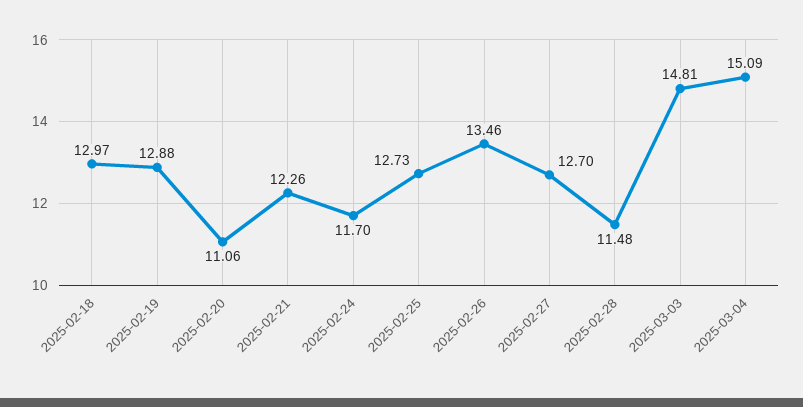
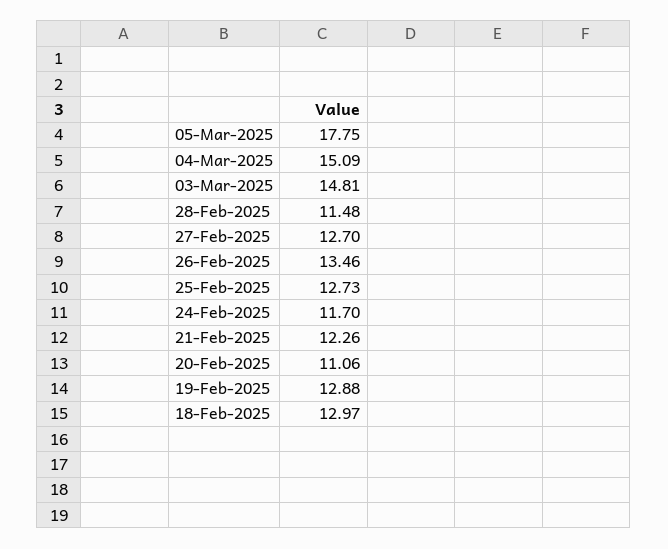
05-Mar-2025: none -> 17.75

